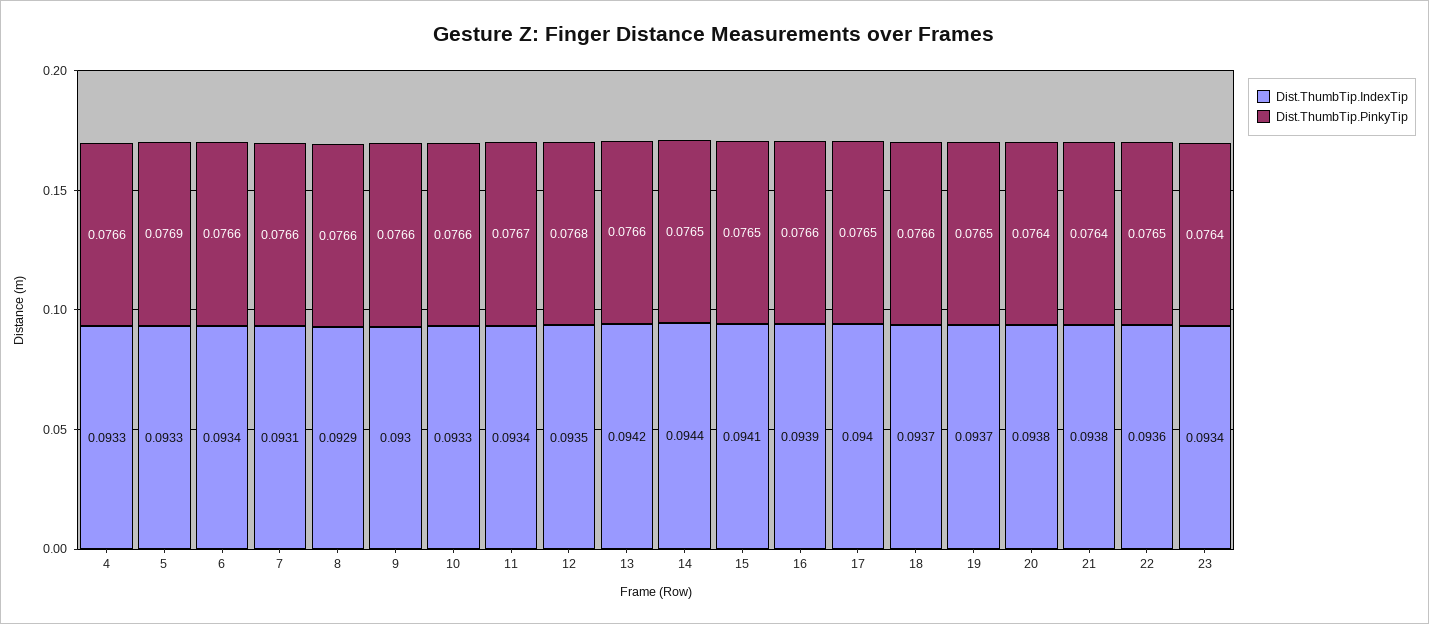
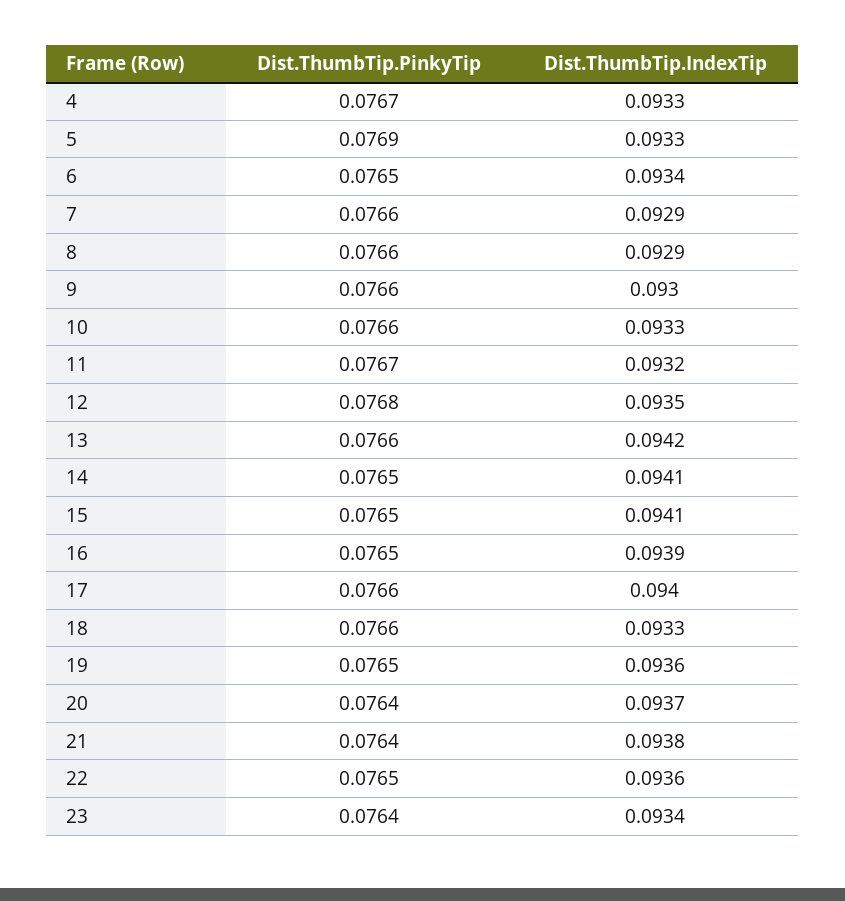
Dist.ThumbTip.PinkyTip, 4: 0.0766 -> 0.0767
Dist.ThumbTip.PinkyTip, 6: 0.0766 -> 0.0765
Dist.ThumbTip.IndexTip, 7: 0.0931 -> 0.0929
Dist.ThumbTip.IndexTip, 11: 0.0934 -> 0.0932
Dist.ThumbTip.IndexTip, 14: 0.0944 -> 0.0941
Dist.ThumbTip.PinkyTip, 16: 0.0766 -> 0.0765
Dist.ThumbTip.PinkyTip, 17: 0.0765 -> 0.0766
Dist.ThumbTip.IndexTip, 18: 0.0937 -> 0.0933
Dist.ThumbTip.IndexTip, 19: 0.0937 -> 0.0936
Dist.ThumbTip.IndexTip, 20: 0.0938 -> 0.0937

